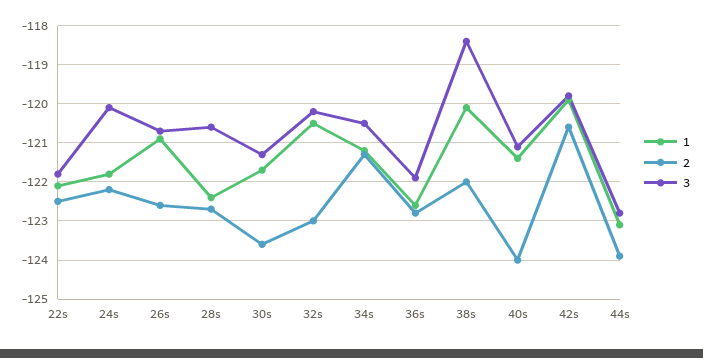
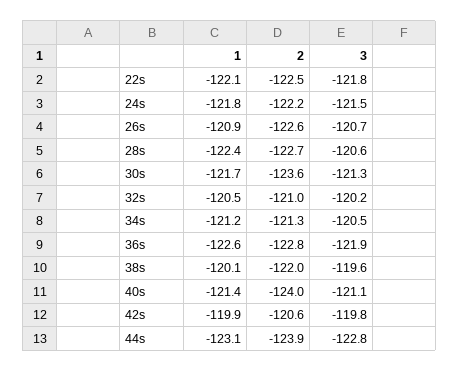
3, 24s: -120 -> -121.5
2, 32s: -123 -> -121
3, 38s: -118.5 -> -119.6

